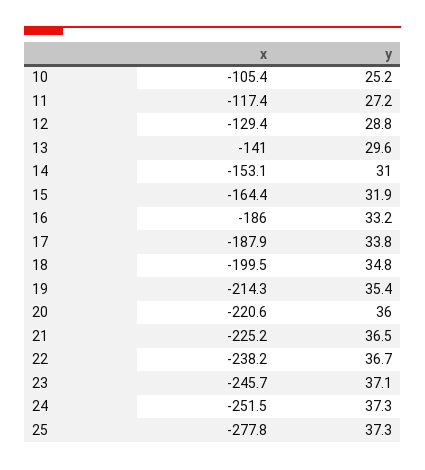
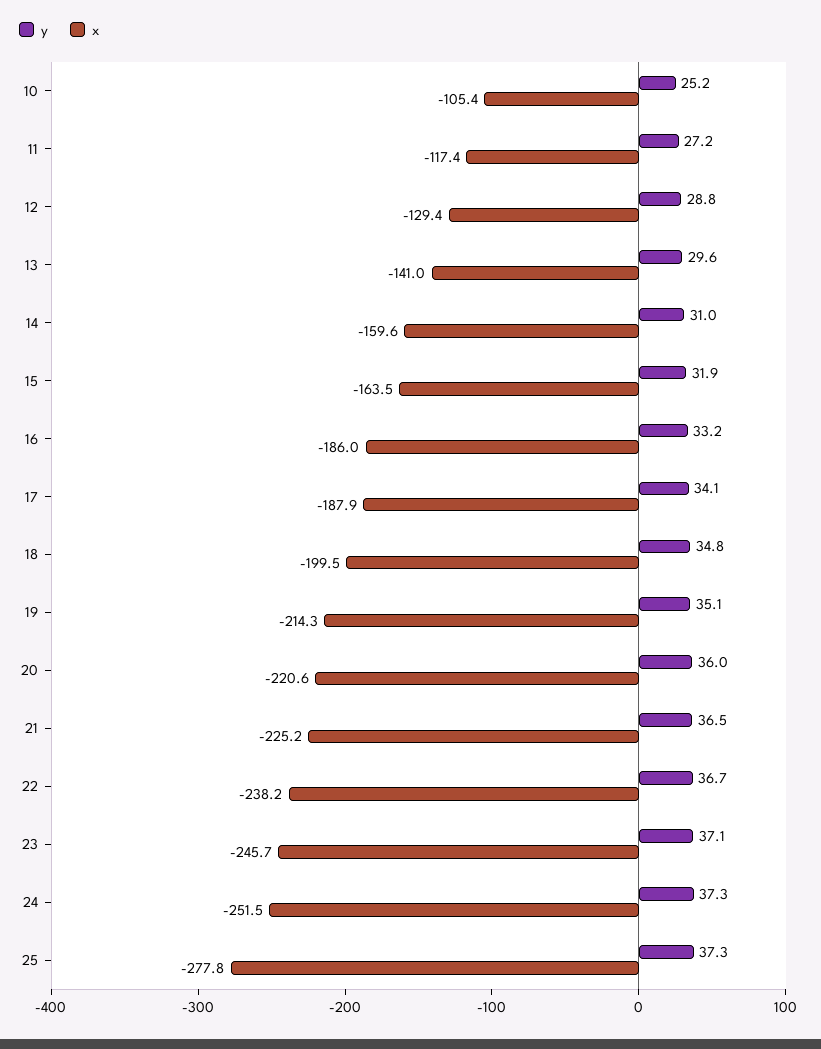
x, 14: -153.1 -> -159.6
x, 15: -164.4 -> -163.5
y, 17: 33.8 -> 34.1
y, 19: 35.4 -> 35.1

